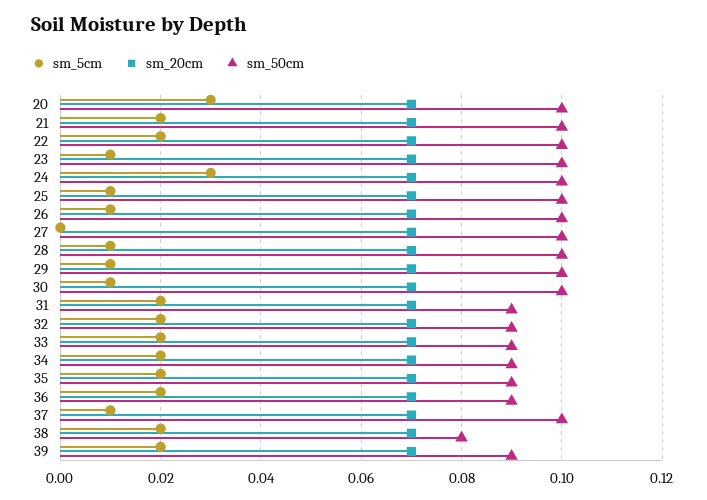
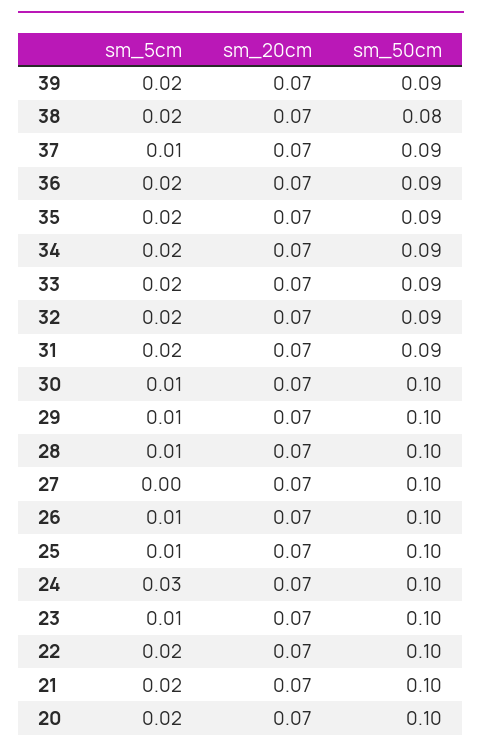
sm_5cm, 20: 0.03 -> 0.02
sm_50cm, 37: 0.1 -> 0.09

